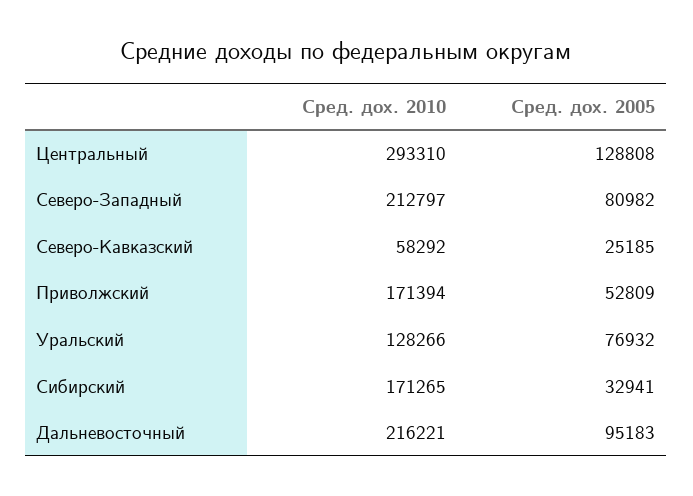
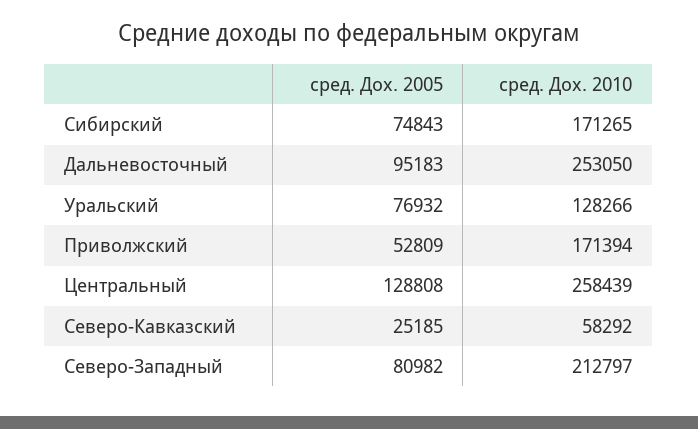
Сред. дох. 2010, Центральный: 293310 -> 258439
Сред. дох. 2005, Сибирский: 32941 -> 74843
Сред. дох. 2010, Дальневосточный: 216221 -> 253050

